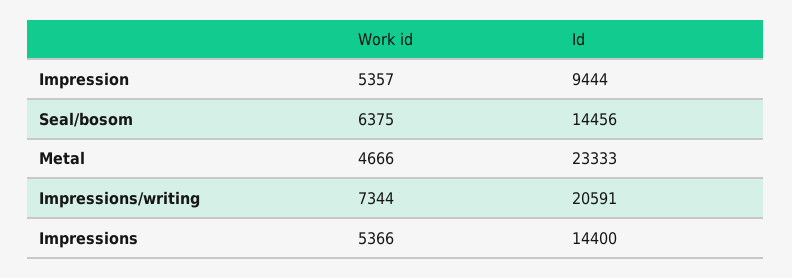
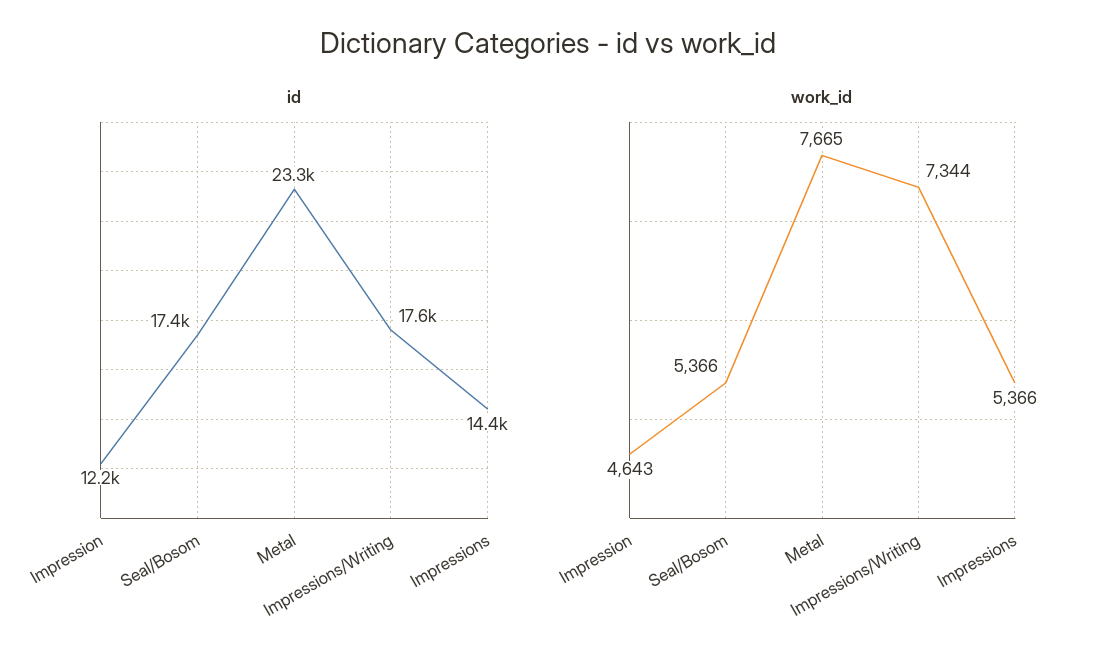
Work id, Impression: 5357 -> 4643
Id, Impression: 9444 -> 12200
Work id, Seal/bosom: 6375 -> 5366
Id, Seal/bosom: 14456 -> 17400
Work id, Metal: 4666 -> 7665
Id, Impressions/writing: 20591 -> 17600

